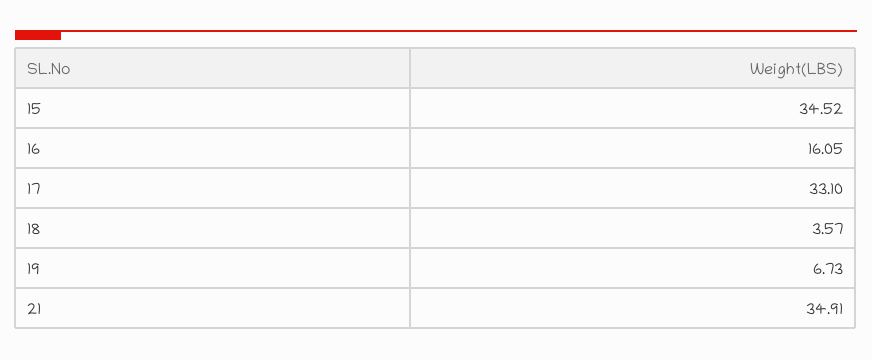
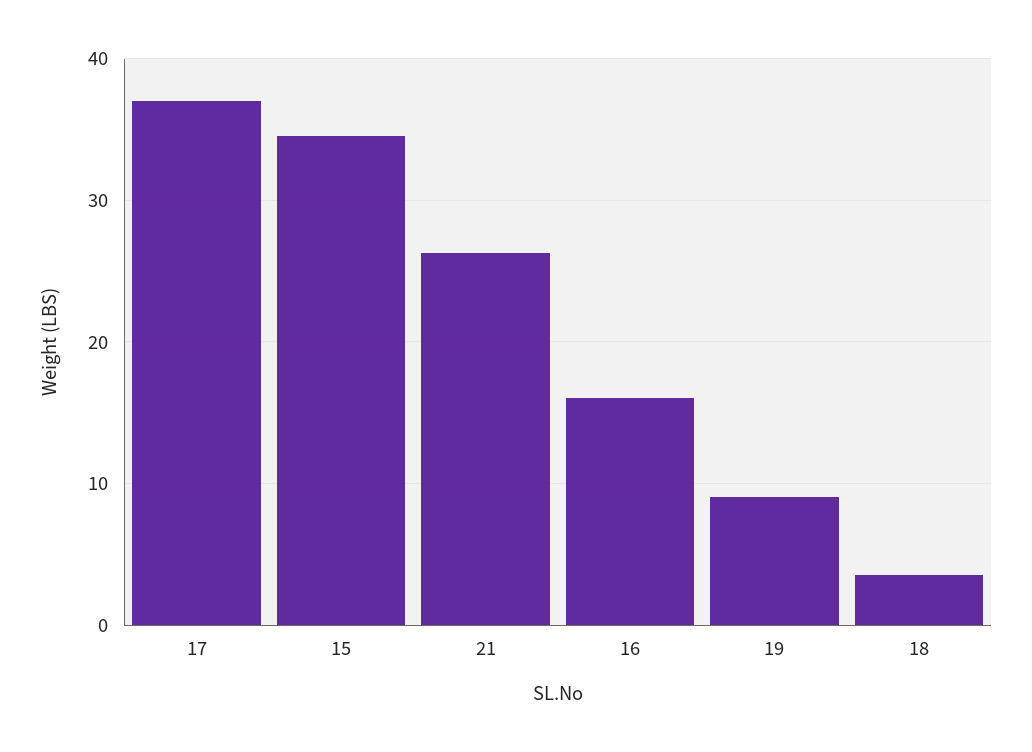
17: 33.1 -> 37
19: 6.73 -> 9
21: 34.91 -> 26

